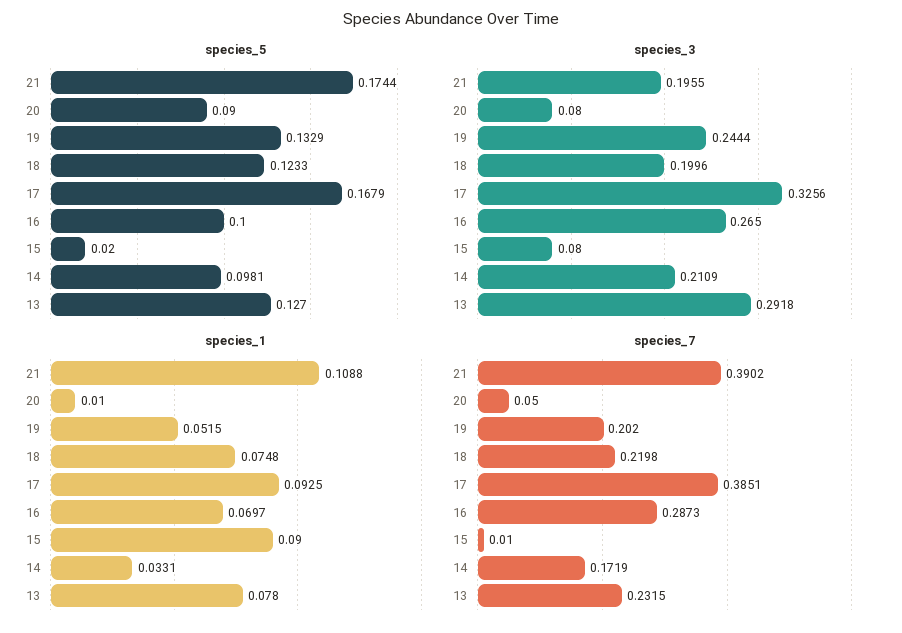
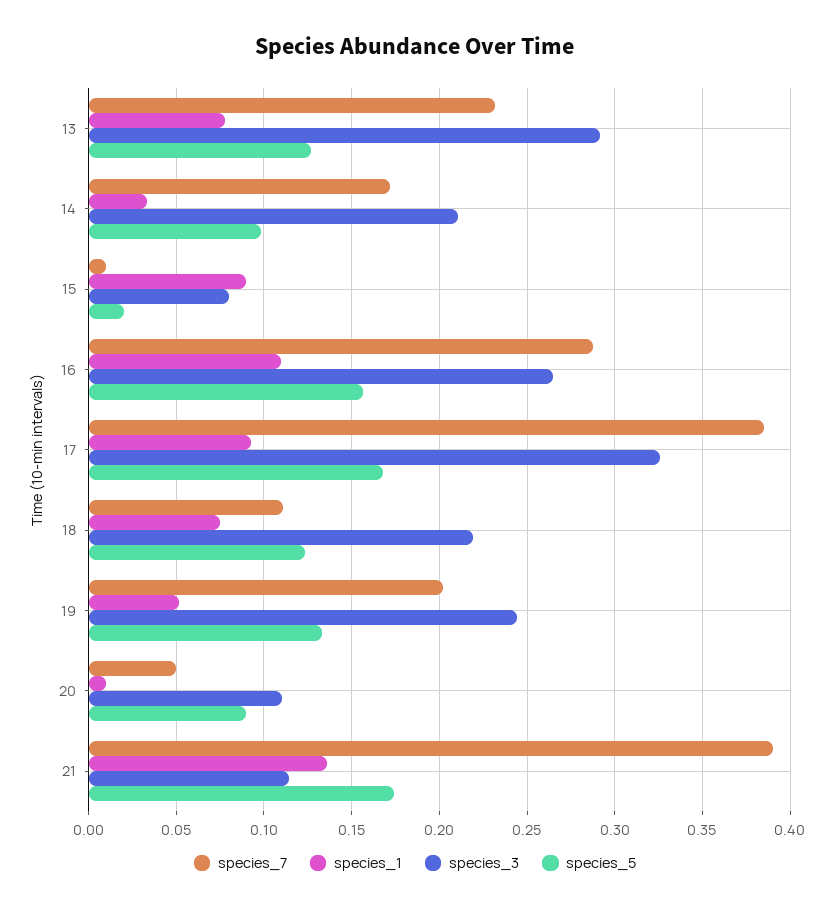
species_5, 16: 0.1 -> 0.155
species_3, 21: 0.1955 -> 0.115
species_3, 20: 0.08 -> 0.11
species_3, 18: 0.1996 -> 0.22
species_1, 21: 0.1088 -> 0.135
species_1, 16: 0.0697 -> 0.11
species_7, 18: 0.2198 -> 0.11

